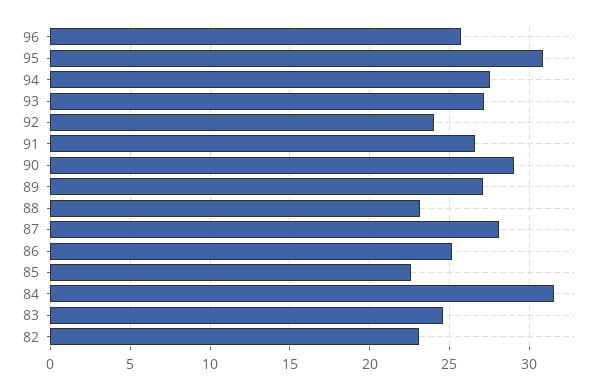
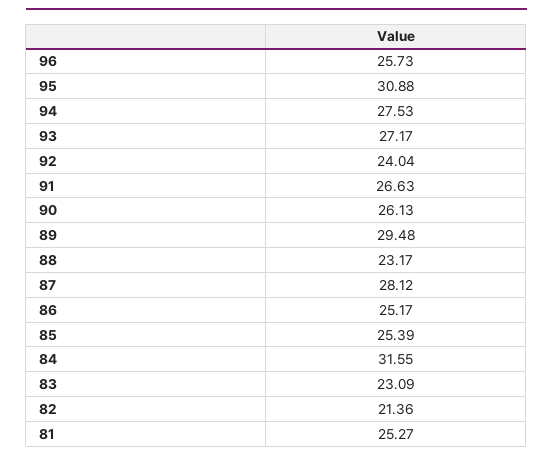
90: 29 -> 26.13
89: 27 -> 29.48
85: 22.5 -> 25.39
83: 24.5 -> 23.09
82: 23 -> 21.36
81: none -> 25.27

